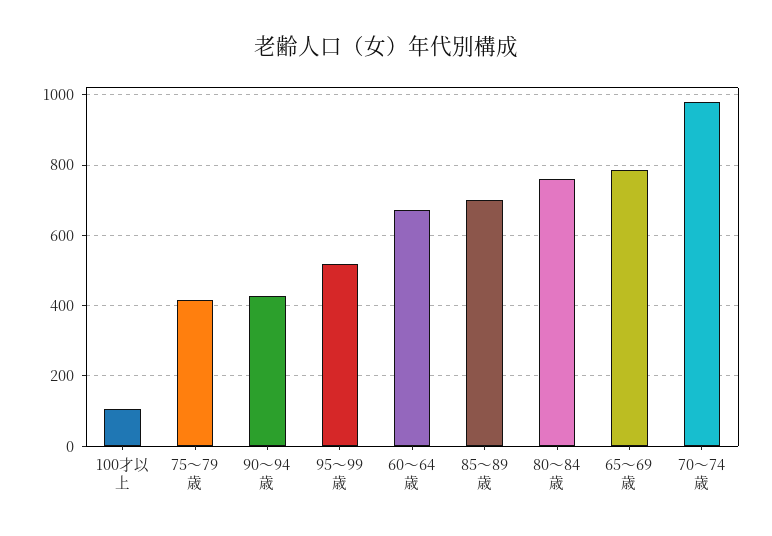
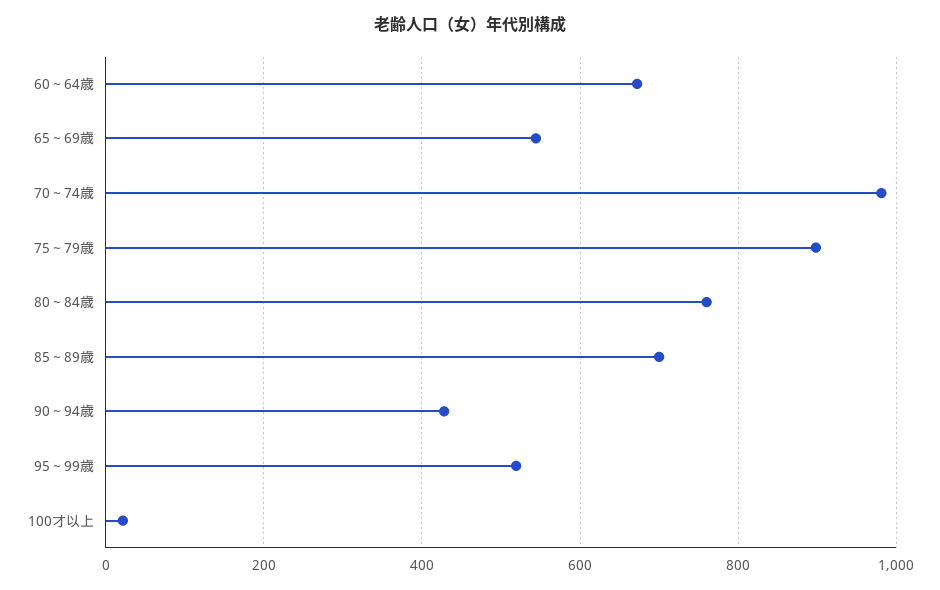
100才以上: 100 -> 20
75～79歳: 420 -> 900
65～69歳: 780 -> 540

